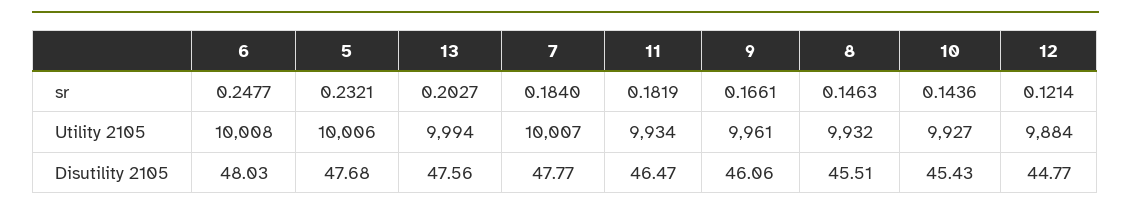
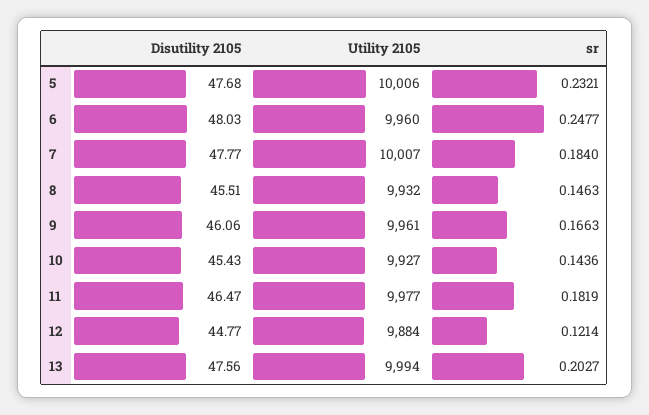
9, sr: 0.1661 -> 0.1663
6, Utility 2105: 10008 -> 9960
11, Utility 2105: 9934 -> 9977

